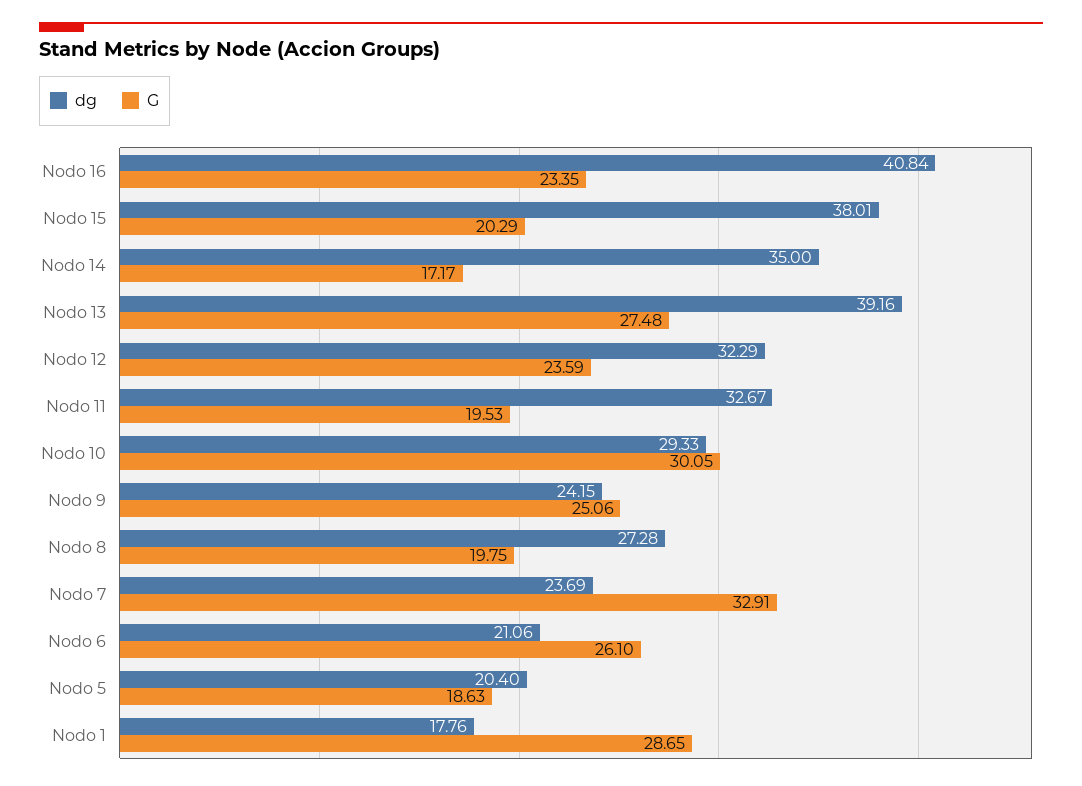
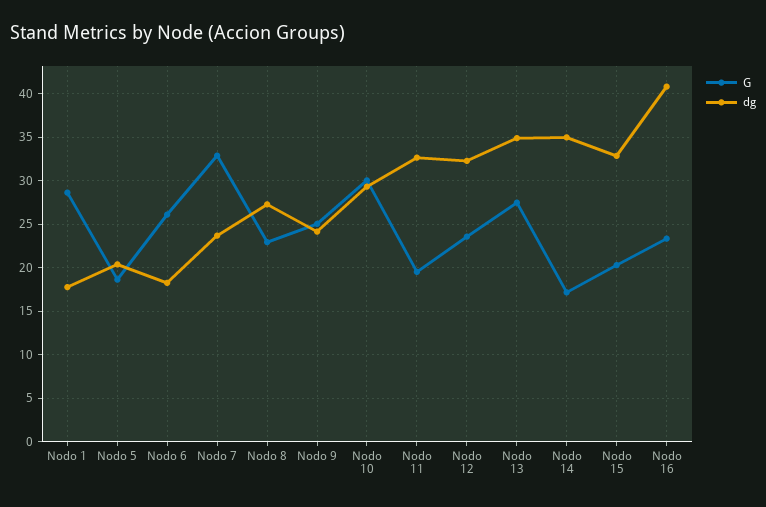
dg, Nodo 15: 38.01 -> 33
dg, Nodo 13: 39.16 -> 35
G, Nodo 8: 19.75 -> 23
dg, Nodo 6: 21.06 -> 18

